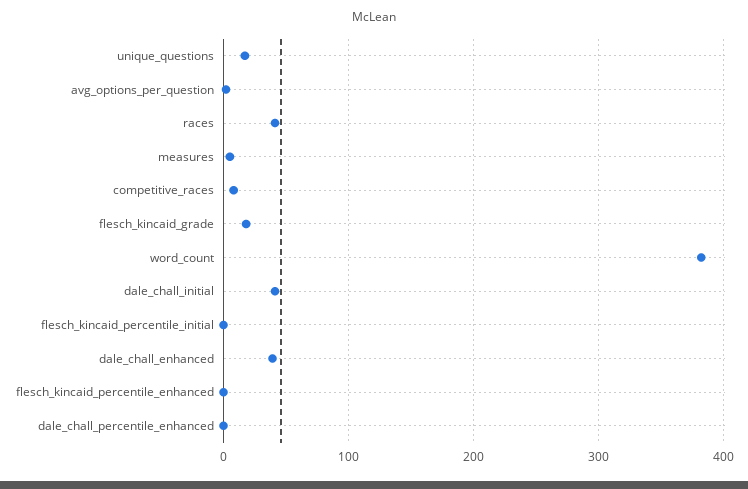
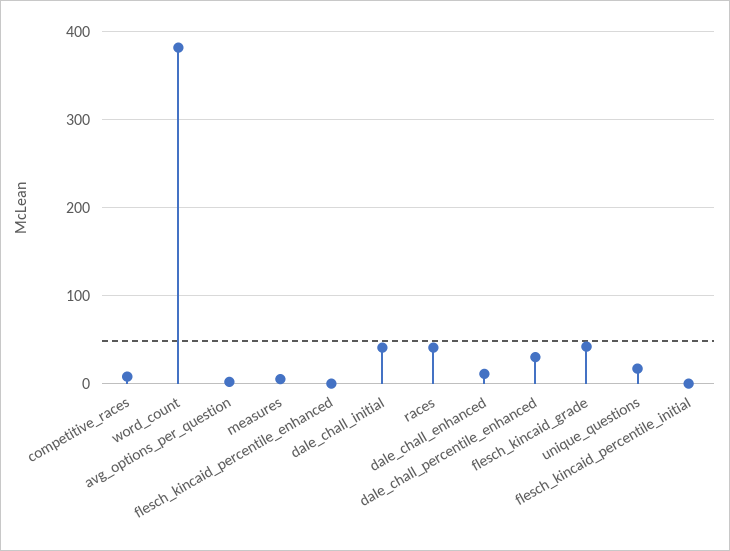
flesch_kincaid_grade: 20 -> 40
dale_chall_enhanced: 40 -> 10
dale_chall_percentile_enhanced: 0 -> 30

